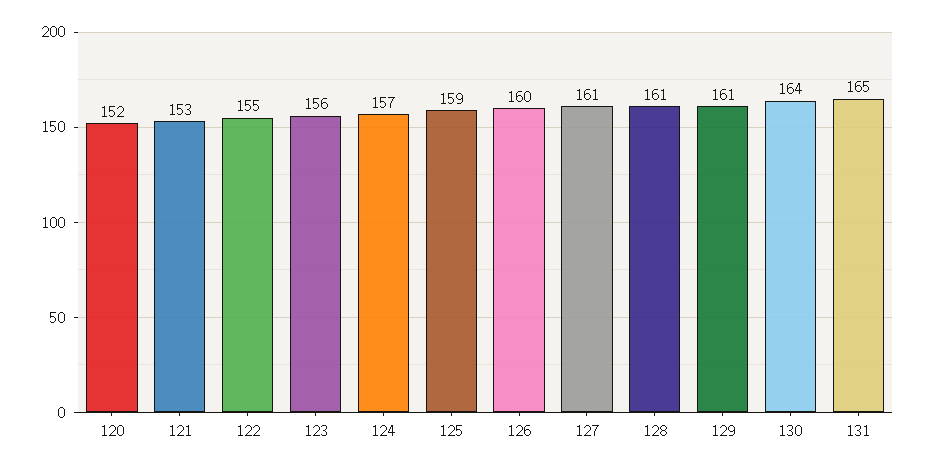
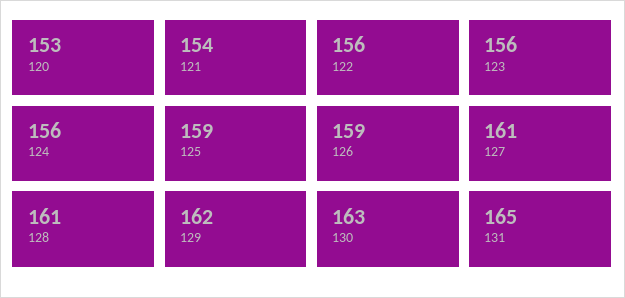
120: 152 -> 153
121: 153 -> 154
122: 155 -> 156
124: 157 -> 156
126: 160 -> 159
129: 161 -> 162
130: 164 -> 163

